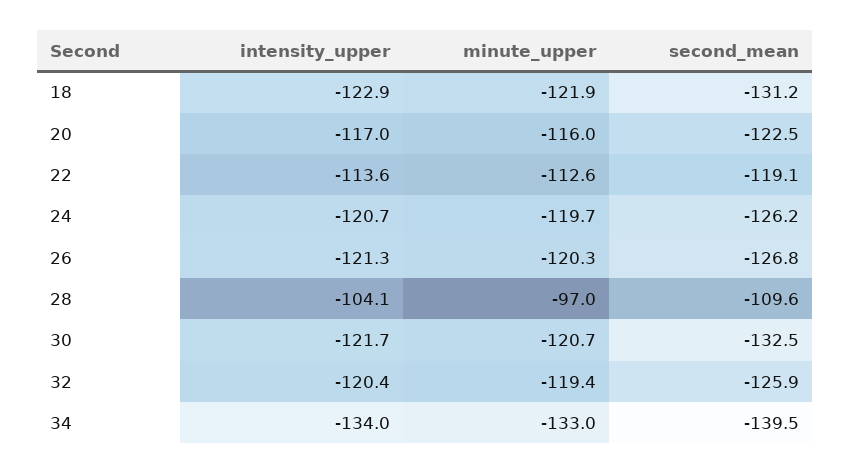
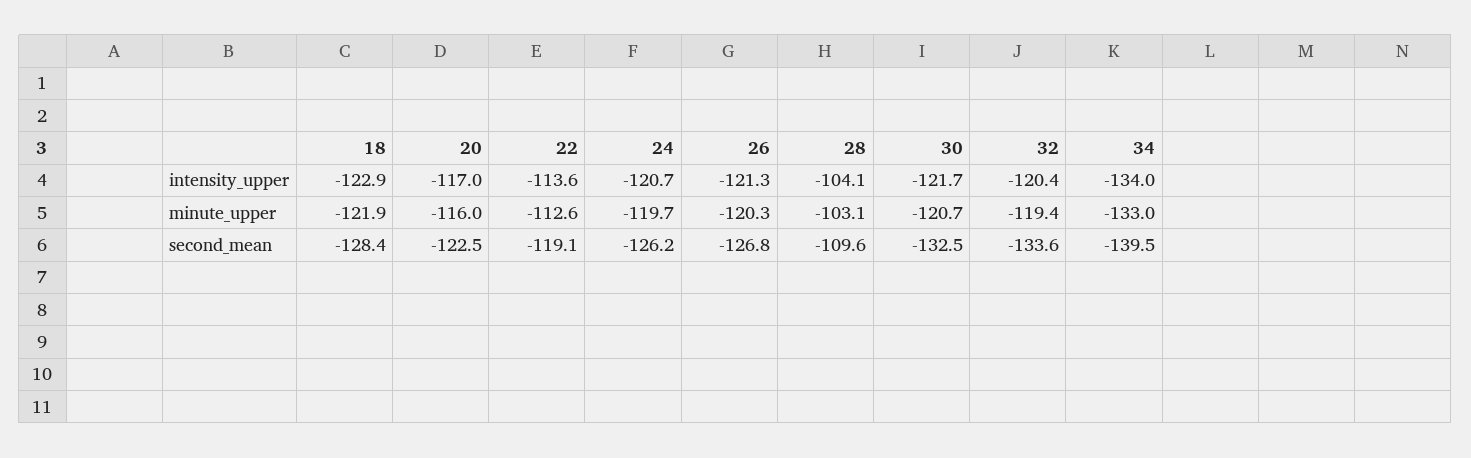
second_mean, 18: -131.2 -> -128.4
minute_upper, 28: -97 -> -103.1
second_mean, 32: -125.9 -> -133.6

